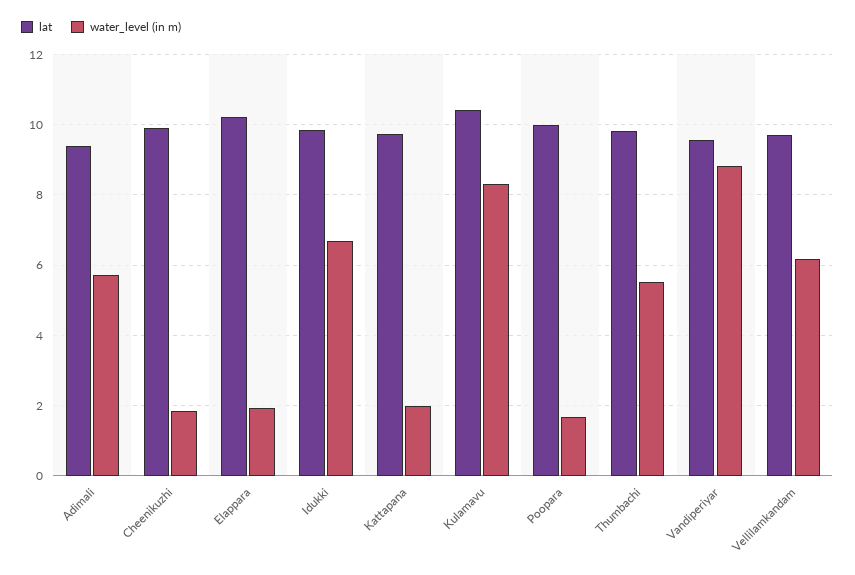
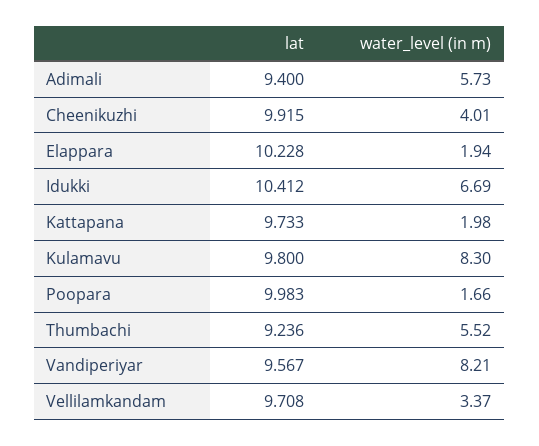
water_level (in m), Cheenikuzhi: 1.8 -> 4.01
lat, Idukki: 9.8 -> 10.412
lat, Kulamavu: 10.4 -> 9.8
lat, Thumbachi: 9.8 -> 9.236
water_level (in m), Vandiperiyar: 8.8 -> 8.21
water_level (in m), Vellilamkandam: 6.2 -> 3.37

